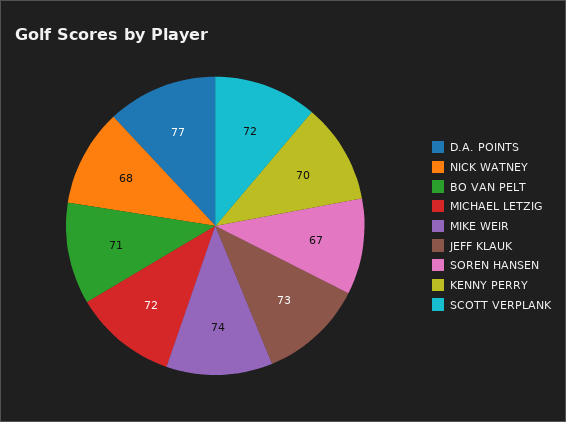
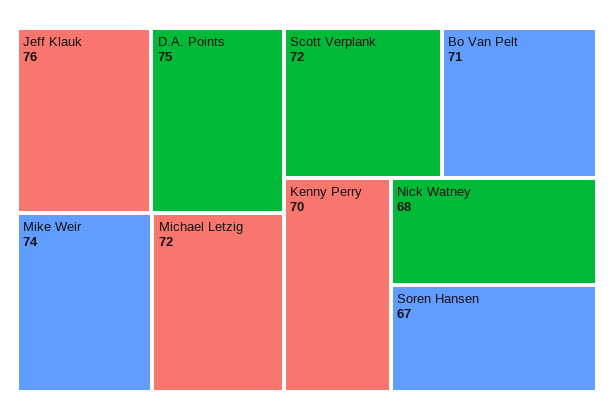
D.A. POINTS: 77 -> 75
JEFF KLAUK: 73 -> 76

